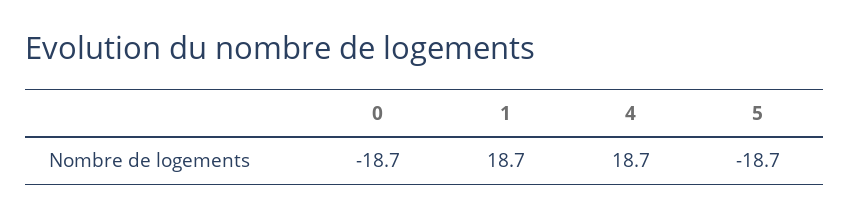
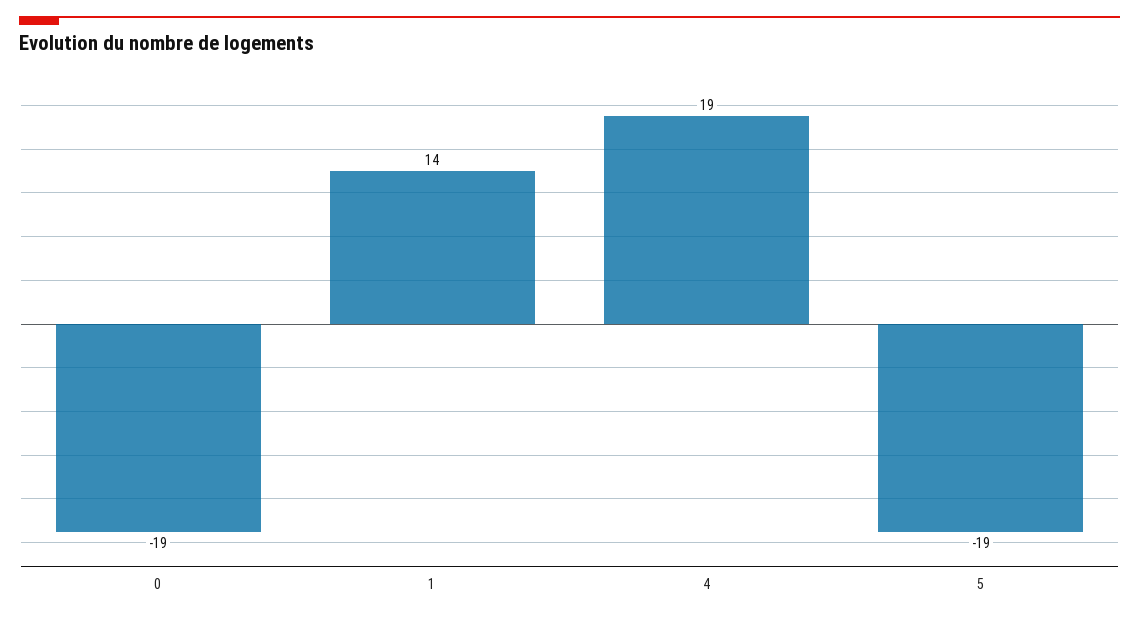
1: 18.7 -> 14

